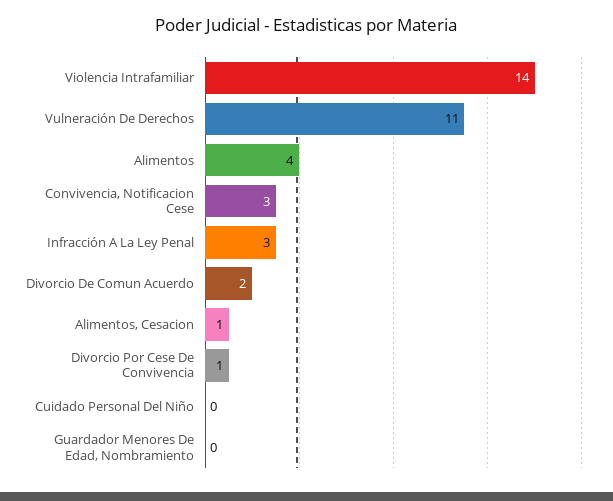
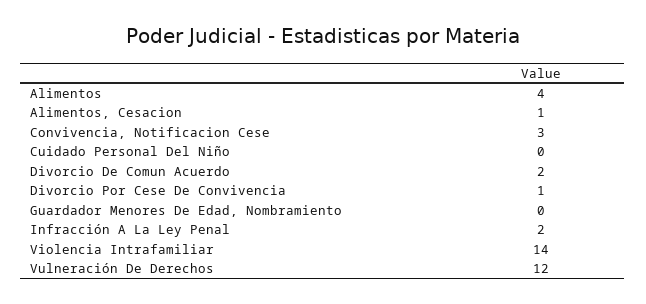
Vulneración De Derechos: 11 -> 12
Infracción A La Ley Penal: 3 -> 2

